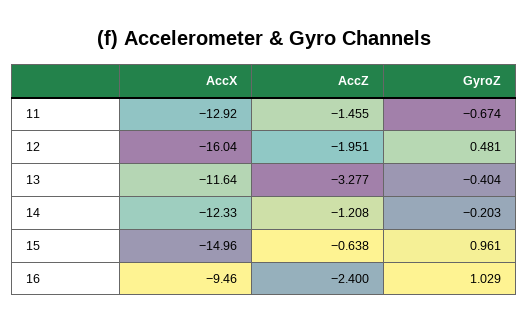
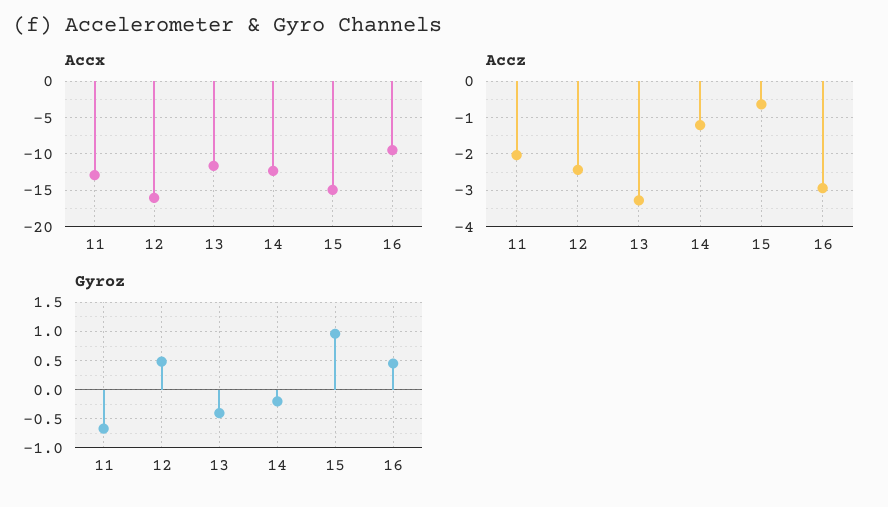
AccZ, 11: -1.455 -> -2
AccZ, 12: -1.951 -> -2.4
AccZ, 16: -2.4 -> -3
GyroZ, 16: 1.029 -> 0.5

